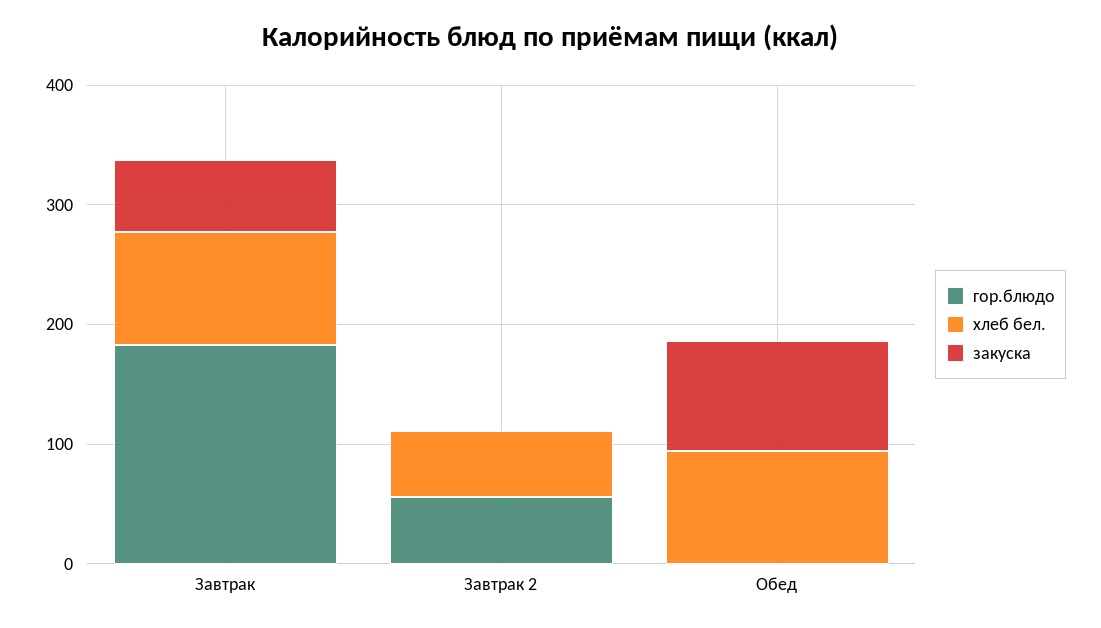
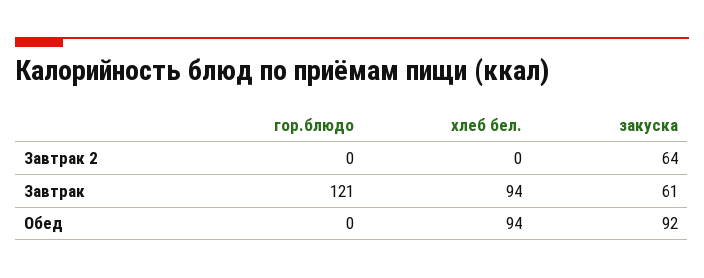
гор.блюдо, Завтрак: 180 -> 121
гор.блюдо, Завтрак 2: 60 -> 0
хлеб бел., Завтрак 2: 60 -> 0
закуска, Завтрак 2: 0 -> 64

